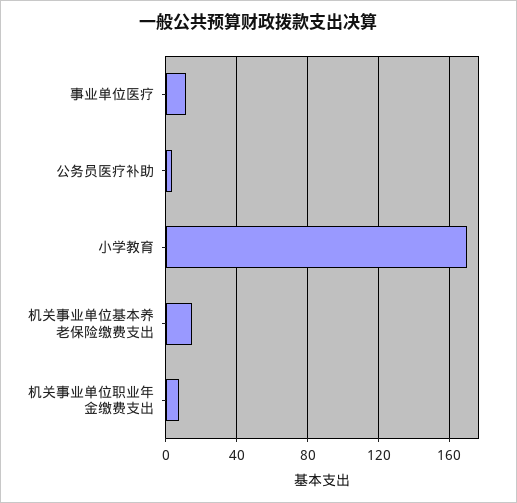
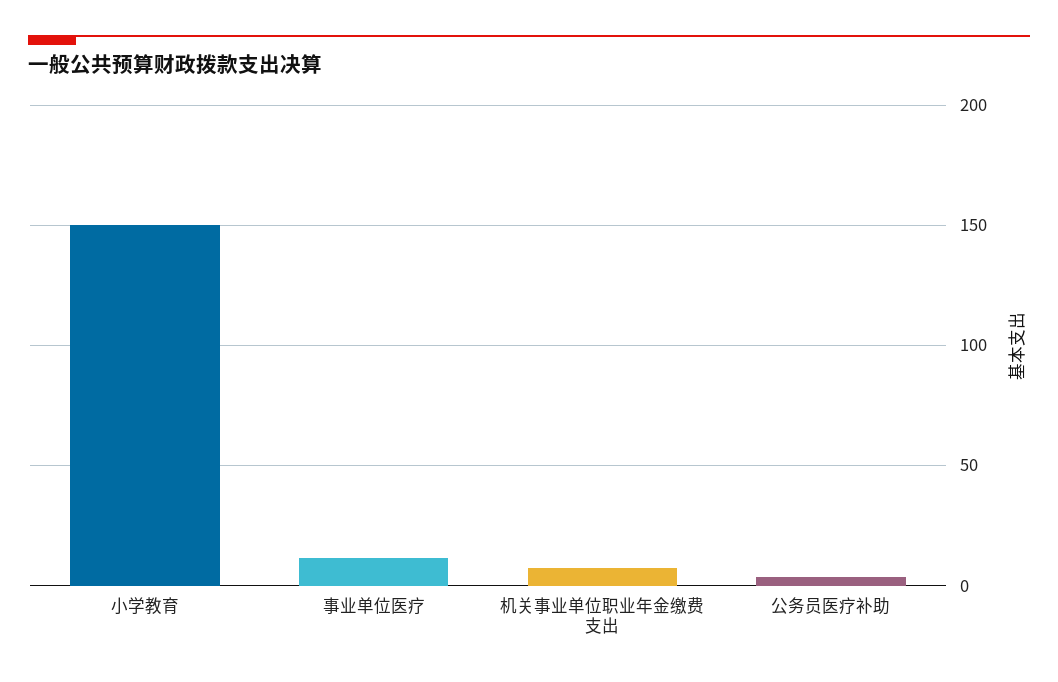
小学教育: 170 -> 150
机关事业单位基本养老保险缴费支出: 15 -> none

